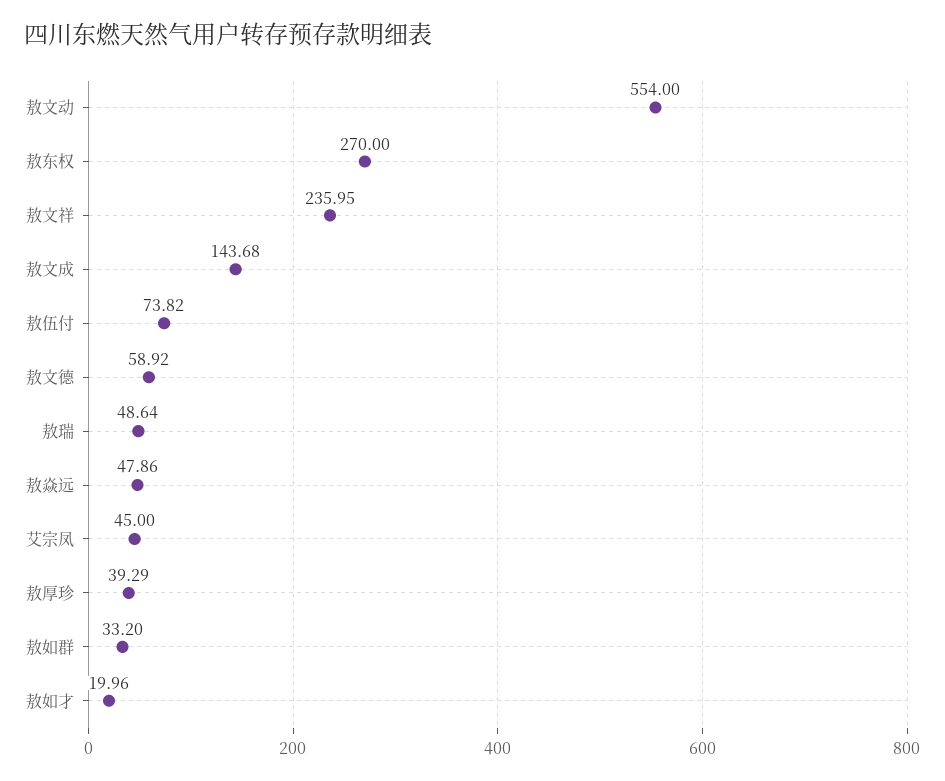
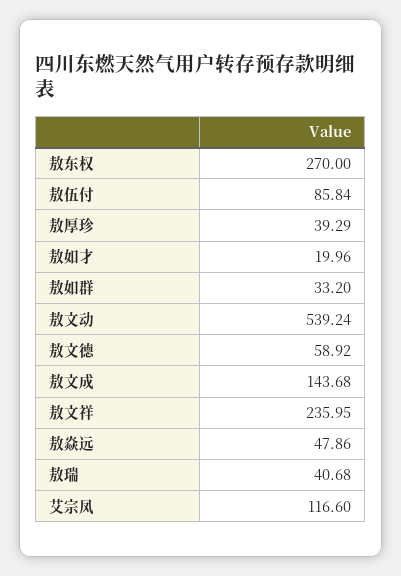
敖文动: 554 -> 539.24
敖伍付: 73.82 -> 85.84
敖瑞: 48.64 -> 40.68
艾宗凤: 45 -> 116.6

